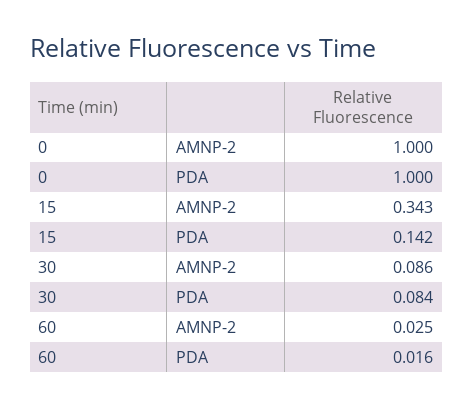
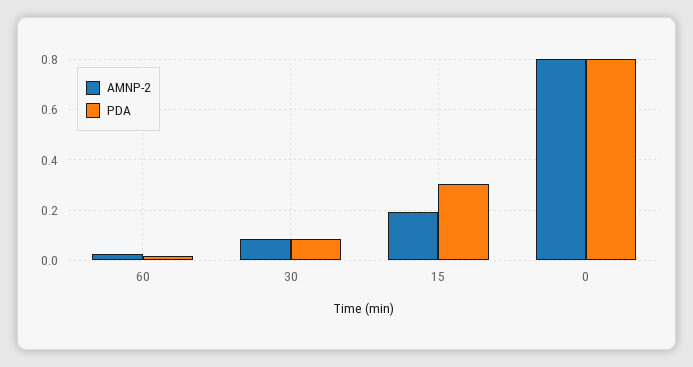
AMNP-2, 0: 1 -> 0.8
PDA, 0: 1 -> 0.8
AMNP-2, 15: 0.343 -> 0.2
PDA, 15: 0.142 -> 0.3

